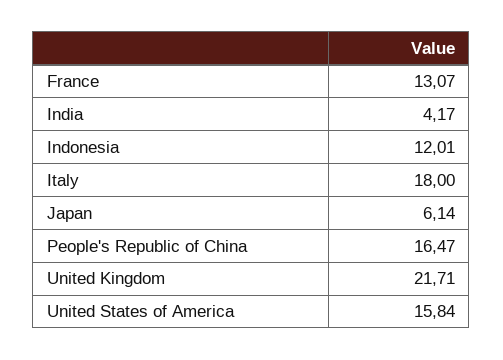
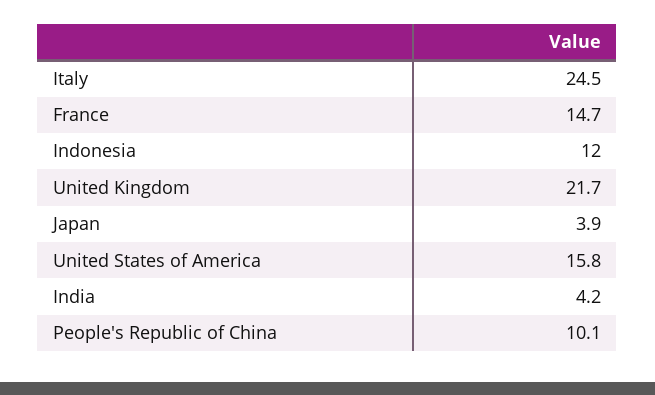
France: 13.07 -> 14.7
Italy: 18 -> 24.5
Japan: 6.14 -> 3.9
People's Republic of China: 16.47 -> 10.1

